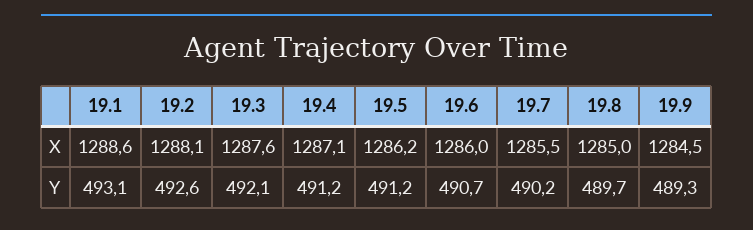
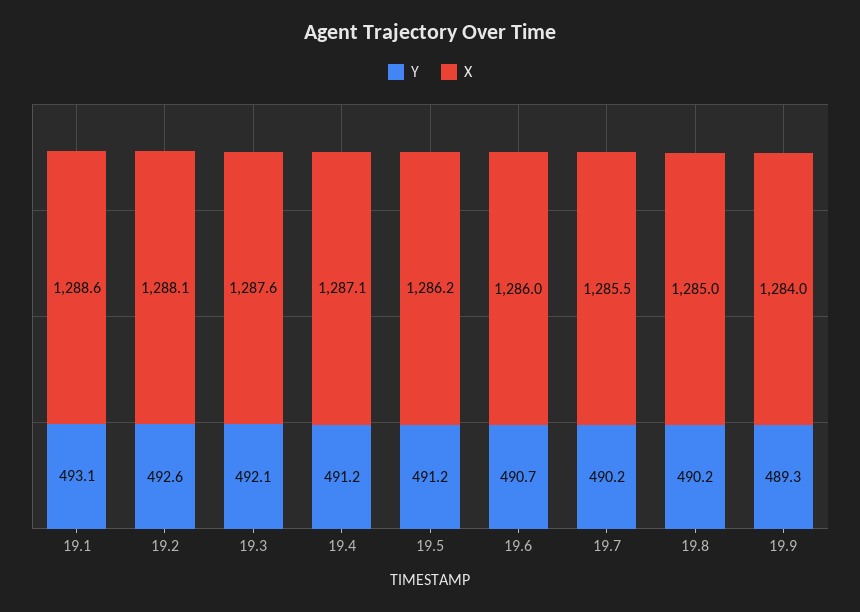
X, 19.9: 1284.5 -> 1284
Y, 19.8: 489.7 -> 490.2

